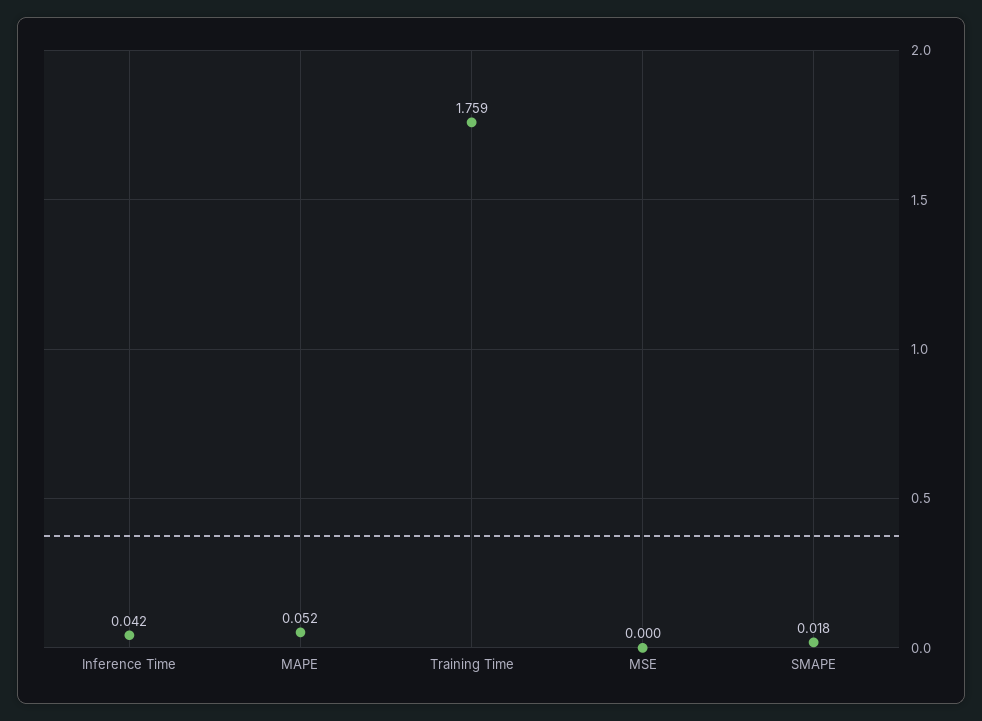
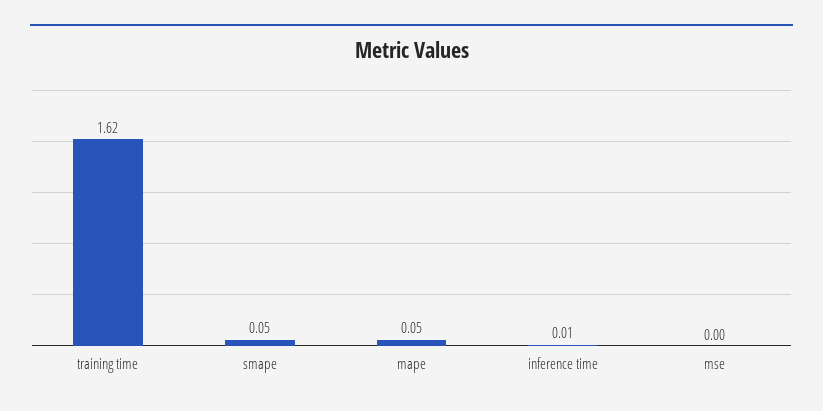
Inference Time: 0.042 -> 0.01
Training Time: 1.759 -> 1.62
SMAPE: 0.018 -> 0.05

